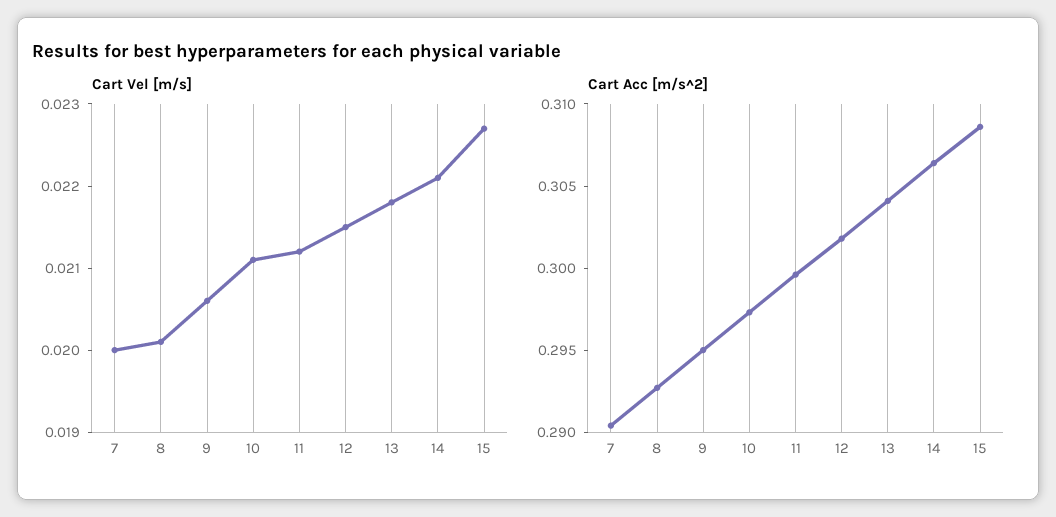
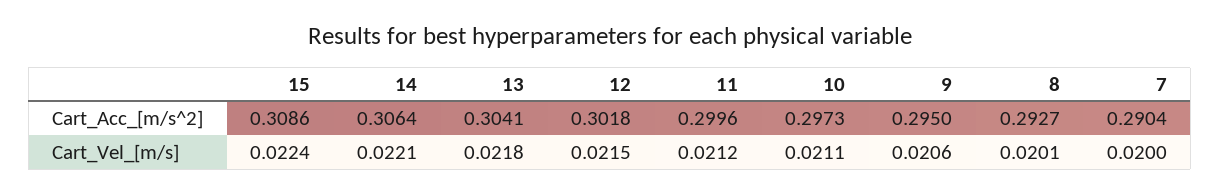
Cart Vel [m/s], 15: 0.0227 -> 0.0224

